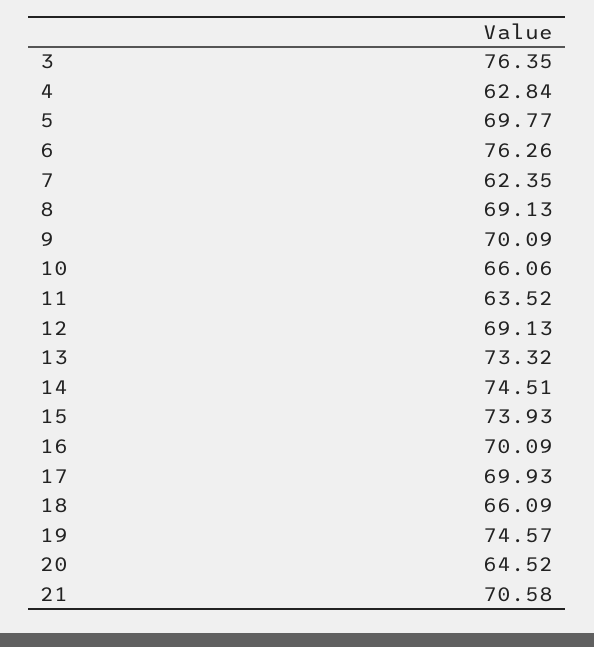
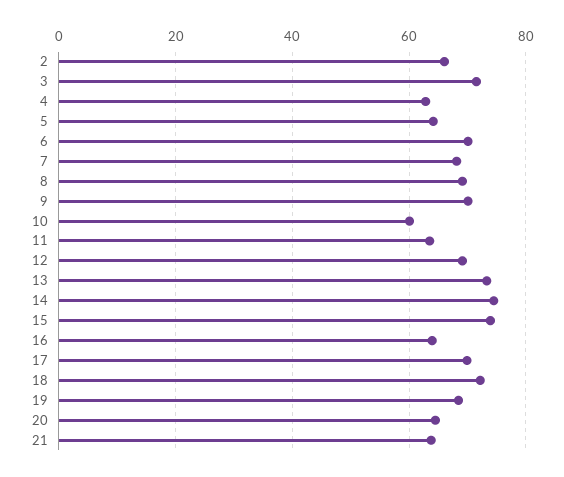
3: 76.35 -> 72
5: 69.77 -> 64
6: 76.26 -> 70
7: 62.35 -> 68
10: 66.06 -> 60
16: 70.09 -> 64
18: 66.09 -> 72
19: 74.57 -> 68
21: 70.58 -> 64
2: none -> 66

